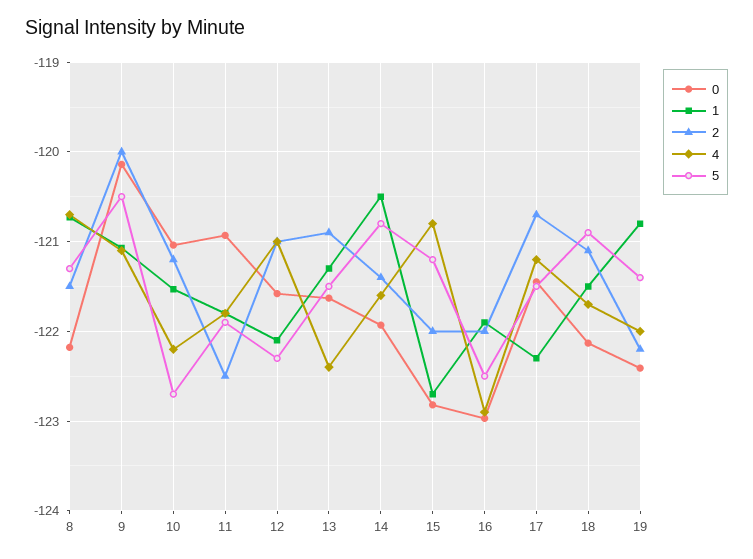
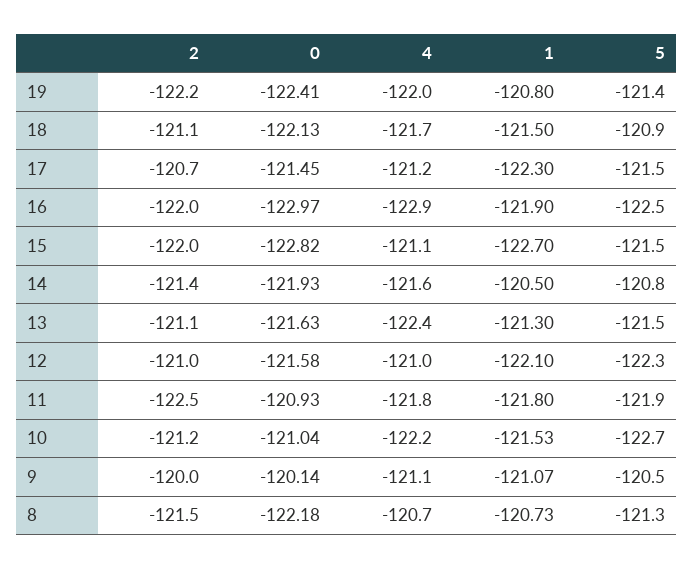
2, 13: -120.9 -> -121.1
4, 15: -120.8 -> -121.1
5, 15: -121.2 -> -121.5

